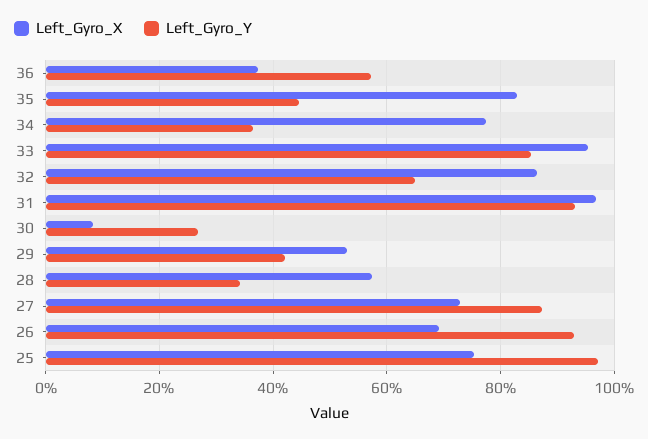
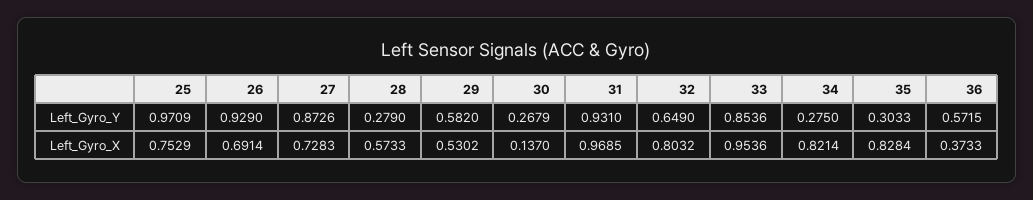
Left_Gyro_Y, 35: 0.44 -> 0.3033
Left_Gyro_X, 34: 0.78 -> 0.8214
Left_Gyro_Y, 34: 0.36 -> 0.275
Left_Gyro_X, 32: 0.86 -> 0.8032
Left_Gyro_X, 30: 0.08 -> 0.137
Left_Gyro_Y, 29: 0.42 -> 0.582
Left_Gyro_Y, 28: 0.34 -> 0.279

